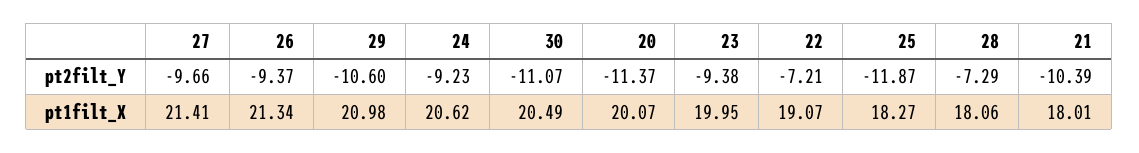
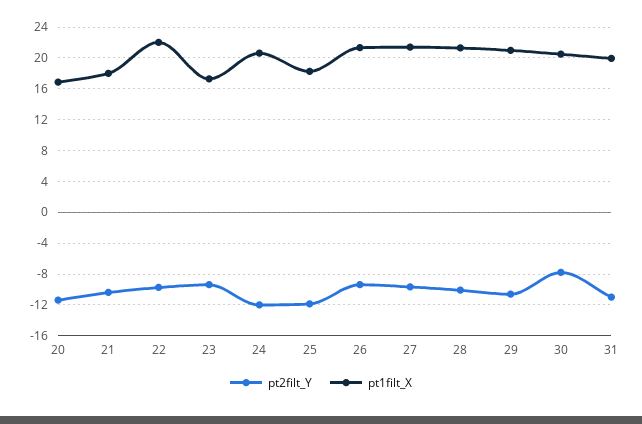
pt2filt_Y, 24: -9.23 -> -12
pt2filt_Y, 30: -11.07 -> -8
pt2filt_Y, 22: -7.21 -> -10
pt2filt_Y, 28: -7.29 -> -10
pt1filt_X, 20: 20.07 -> 17
pt1filt_X, 23: 19.95 -> 17
pt1filt_X, 22: 19.07 -> 22
pt1filt_X, 28: 18.06 -> 21
pt2filt_Y, 31: none -> -11
pt1filt_X, 31: none -> 20

